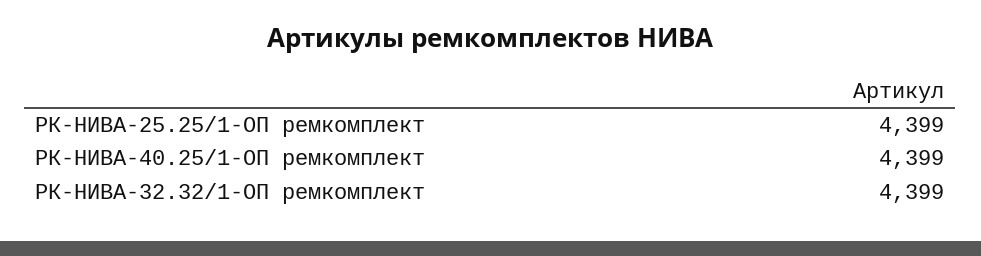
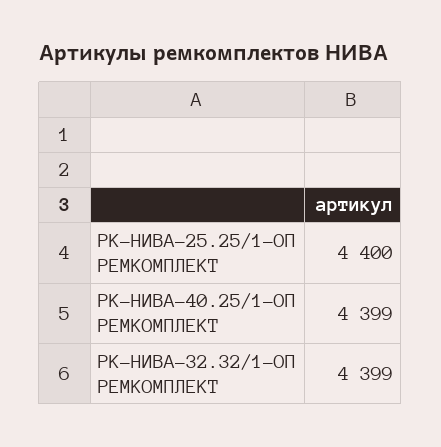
РК-НИВА-25.25/1-ОП ремкомплект: 4399 -> 4400

